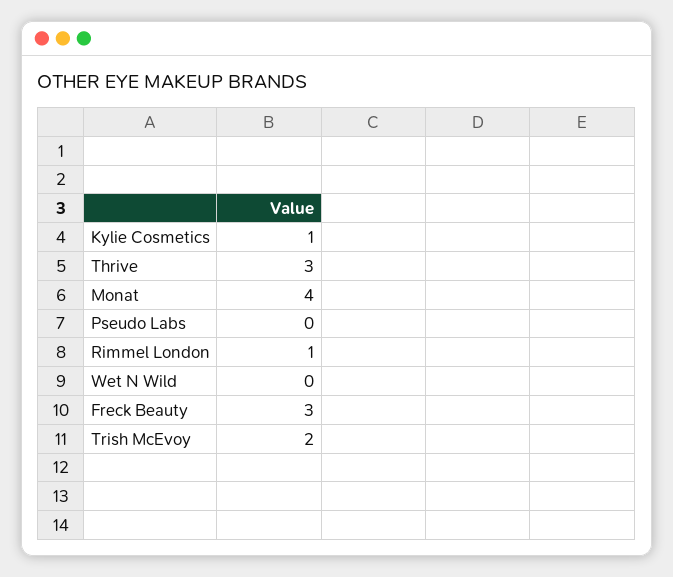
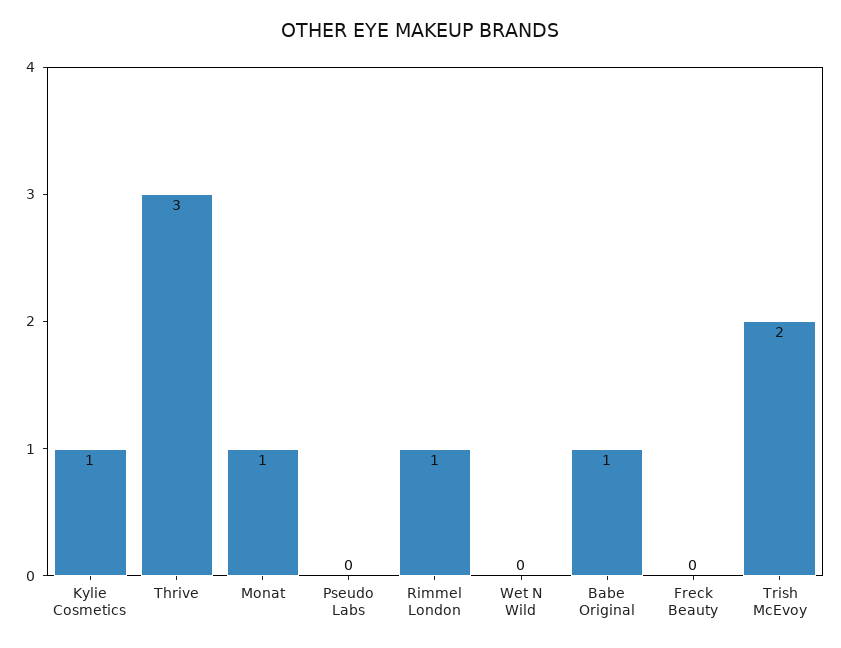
Monat: 4 -> 1
Freck Beauty: 3 -> 0
Babe Original: none -> 1

